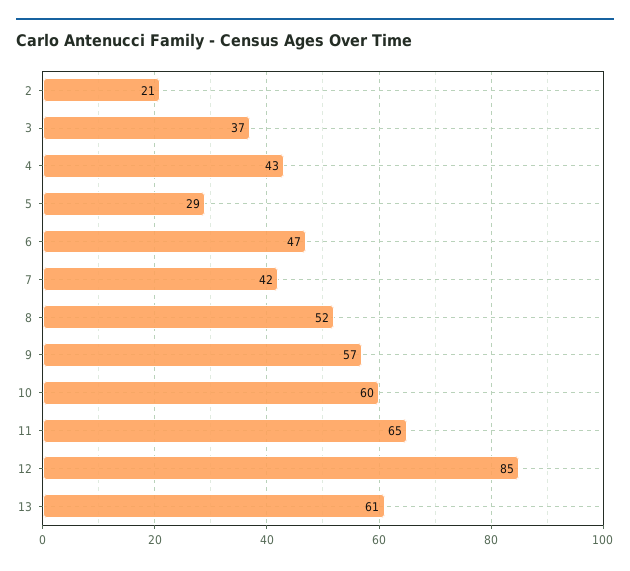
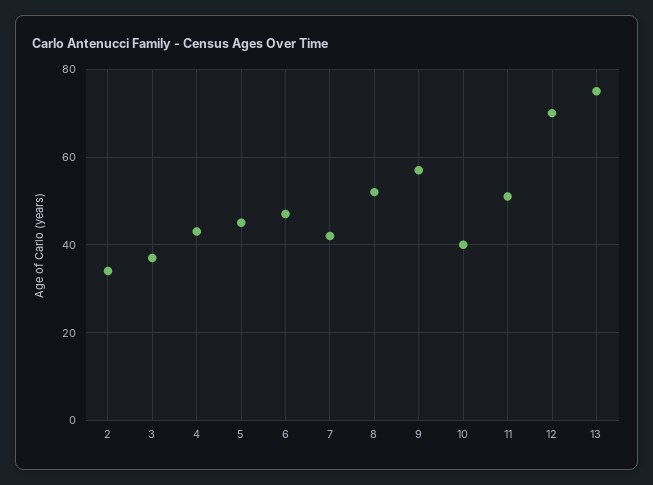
2: 21 -> 35
5: 29 -> 45
10: 60 -> 40
11: 65 -> 50
12: 85 -> 70
13: 61 -> 75

